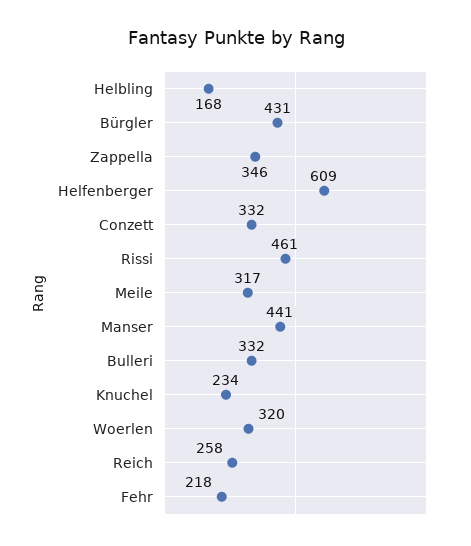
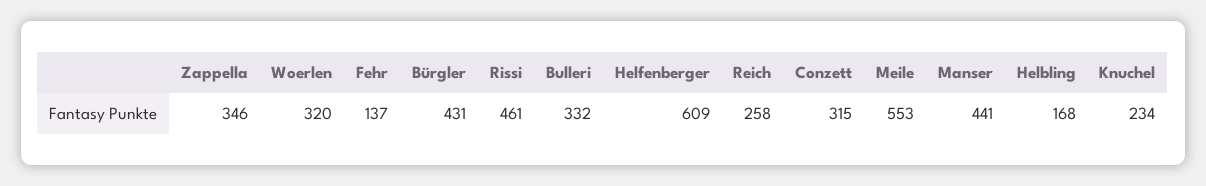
Conzett: 332 -> 315
Meile: 317 -> 553
Fehr: 218 -> 137

